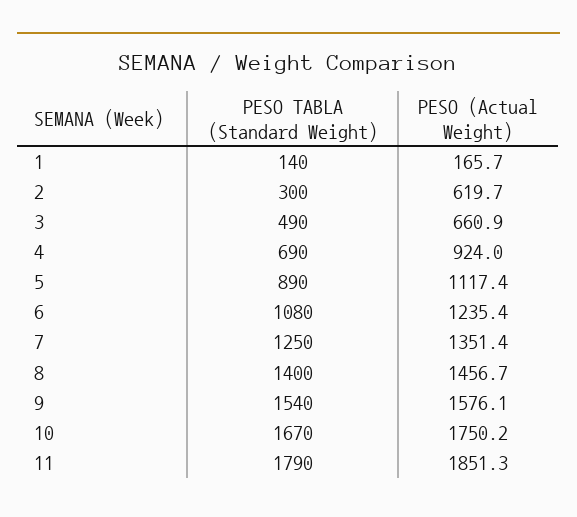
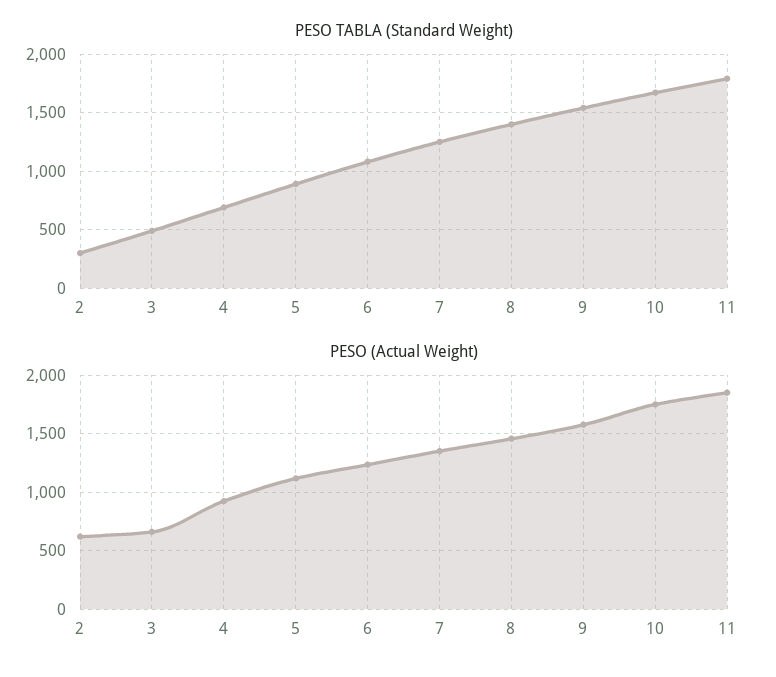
PESO TABLA (Standard Weight), 1: 140 -> none
PESO (Actual Weight), 1: 165.7 -> none

